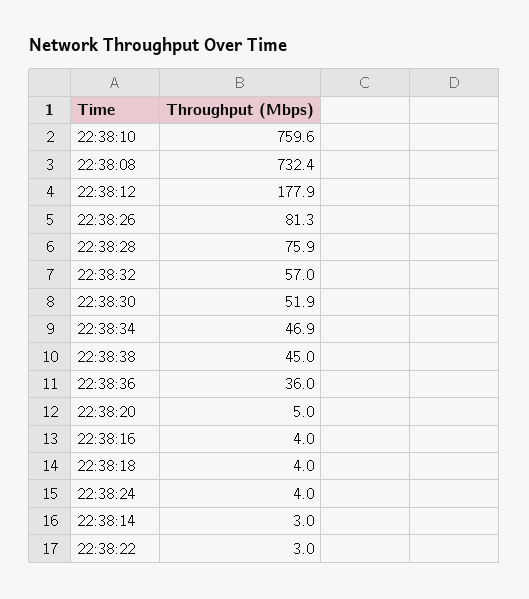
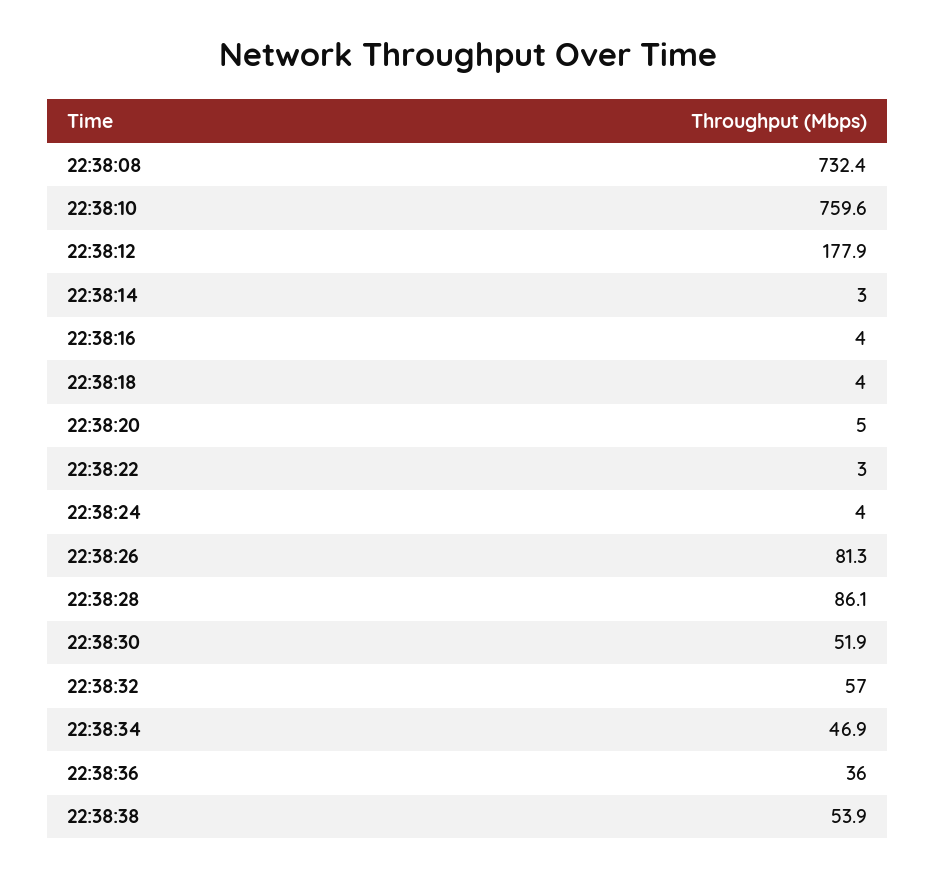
22:38:28: 75.9 -> 86.1
22:38:38: 45 -> 53.9

